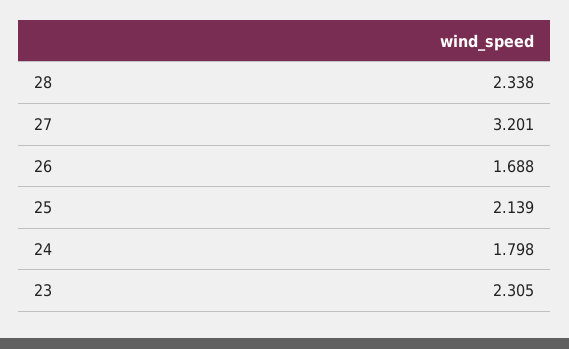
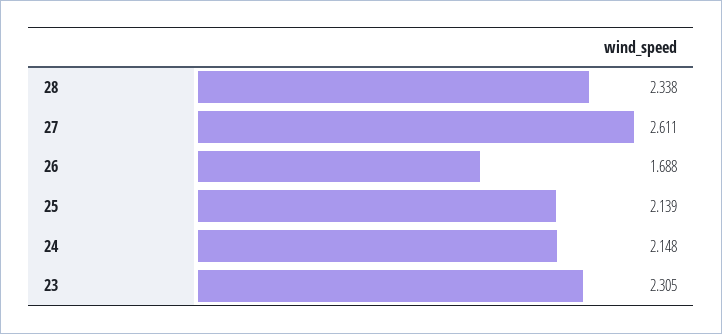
27: 3.201 -> 2.611
24: 1.798 -> 2.148

